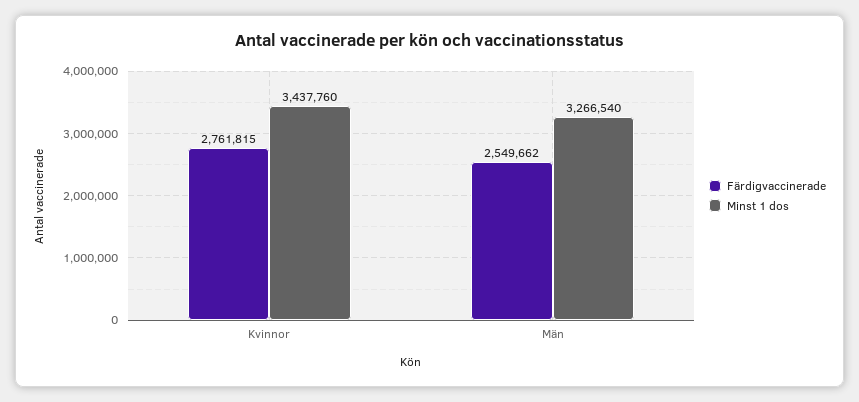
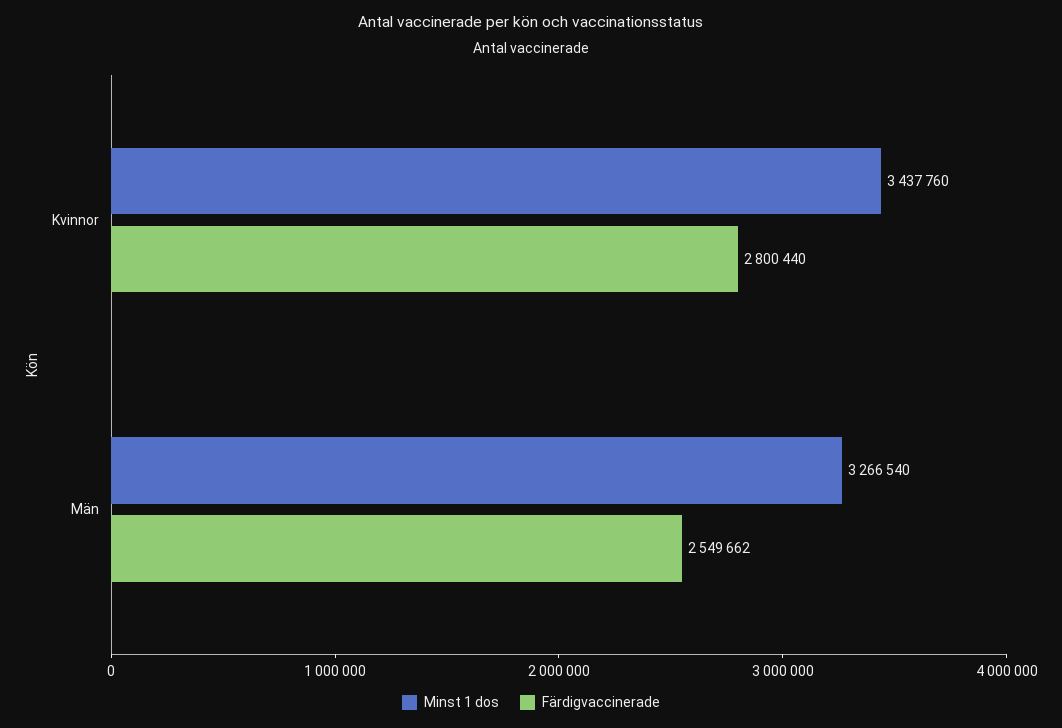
Färdigvaccinerade, Kvinnor: 2761815 -> 2800440

